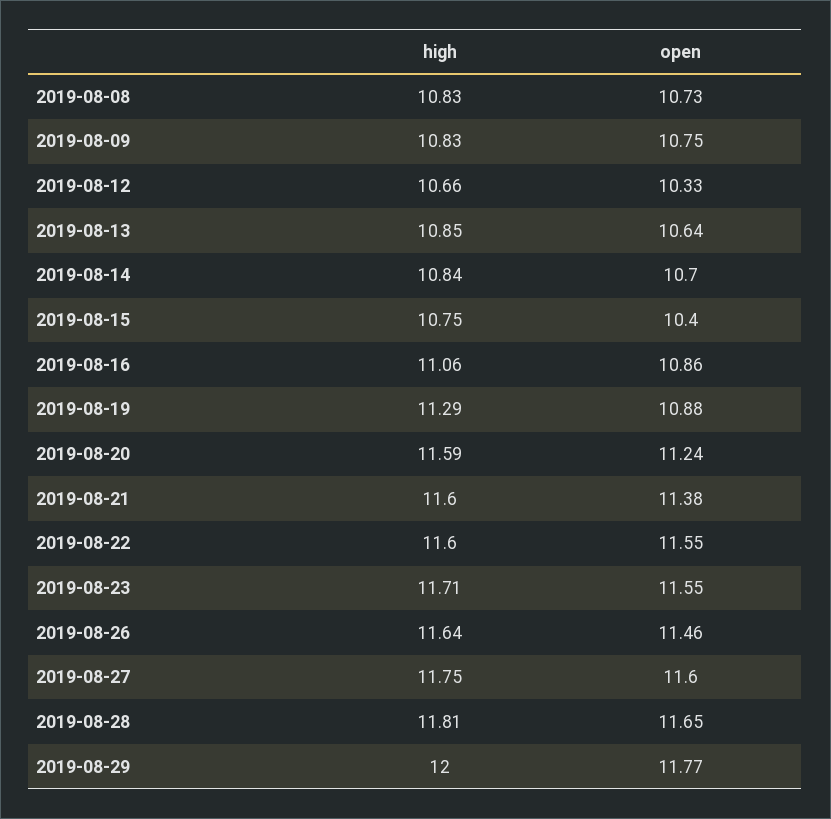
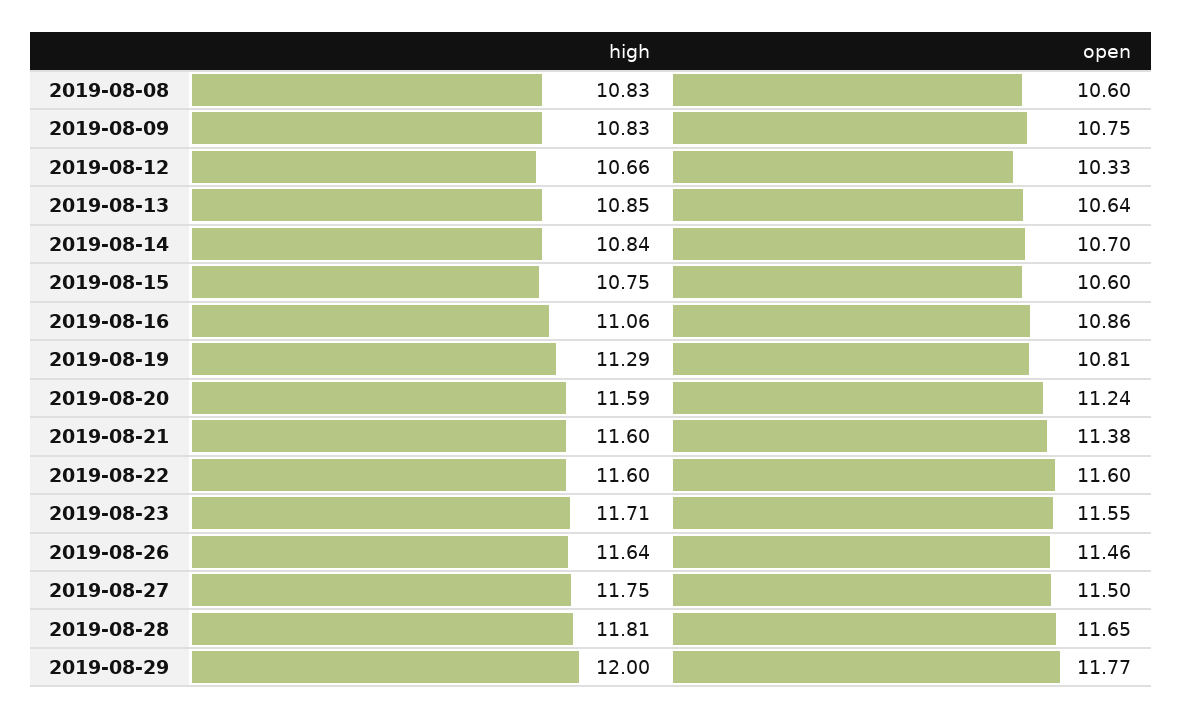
open, 2019-08-08: 10.73 -> 10.6
open, 2019-08-15: 10.4 -> 10.6
open, 2019-08-19: 10.88 -> 10.81
open, 2019-08-22: 11.55 -> 11.6
open, 2019-08-27: 11.6 -> 11.5

